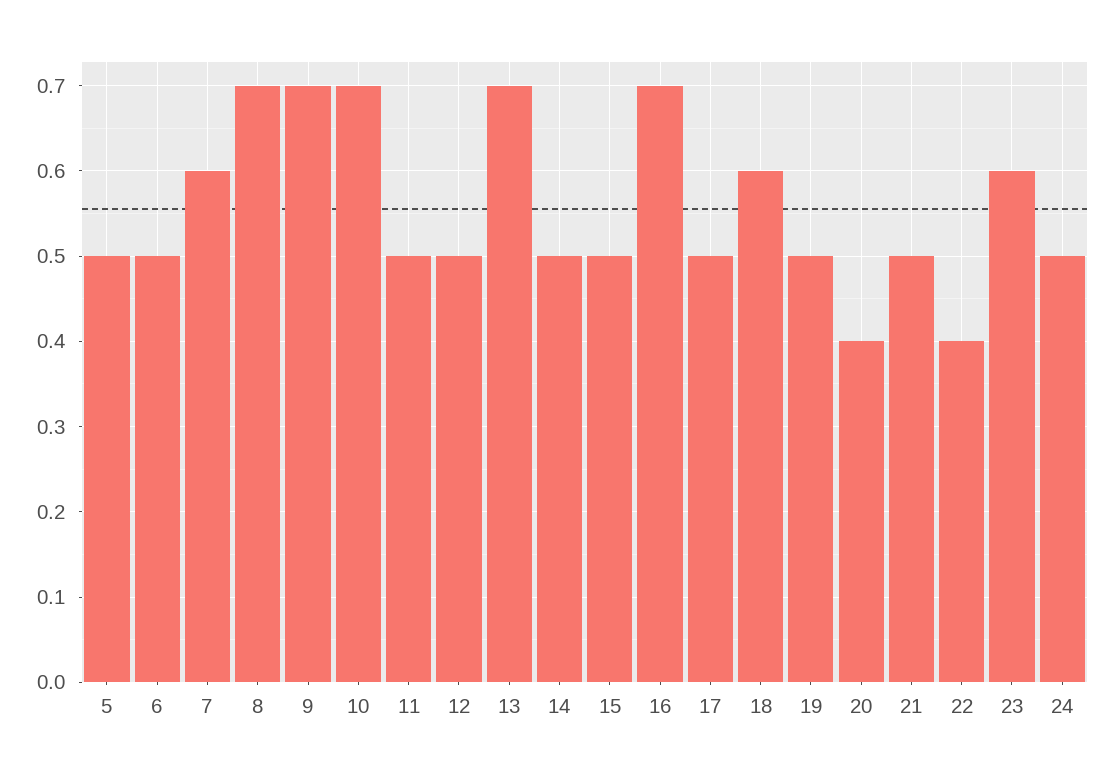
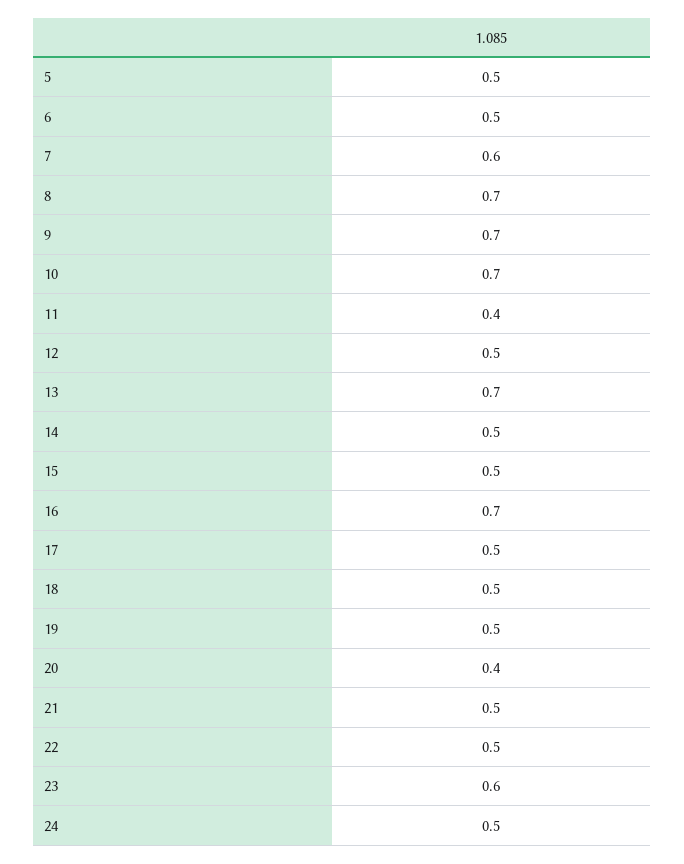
11: 0.5 -> 0.4
18: 0.6 -> 0.5
22: 0.4 -> 0.5

